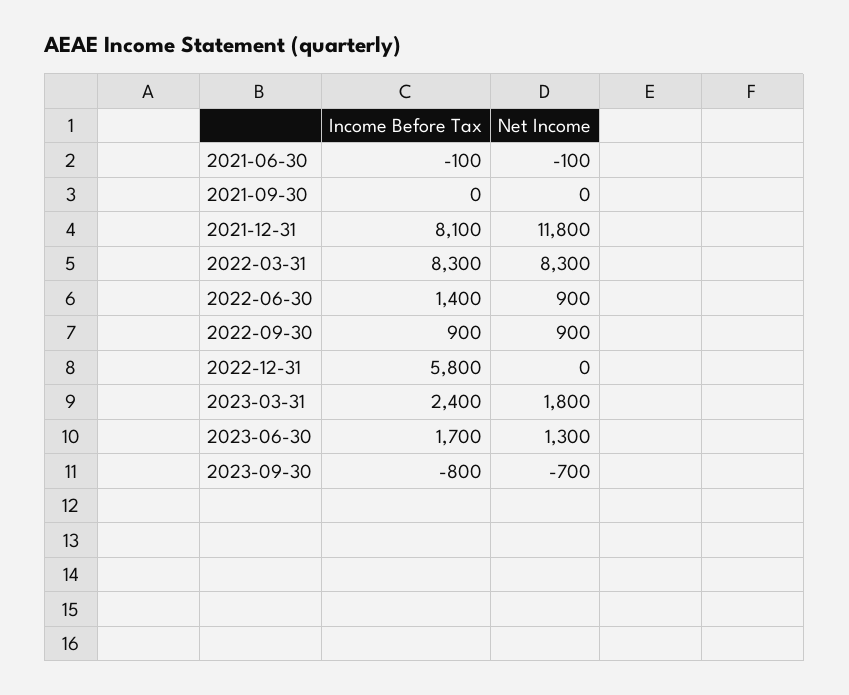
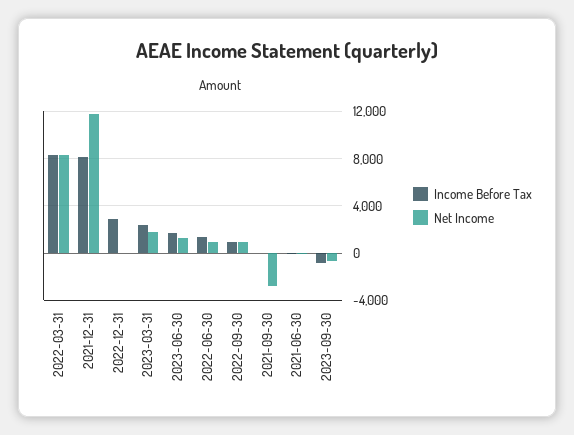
Net Income, 2021-09-30: 0 -> -3000
Income Before Tax, 2022-12-31: 5800 -> 3000

